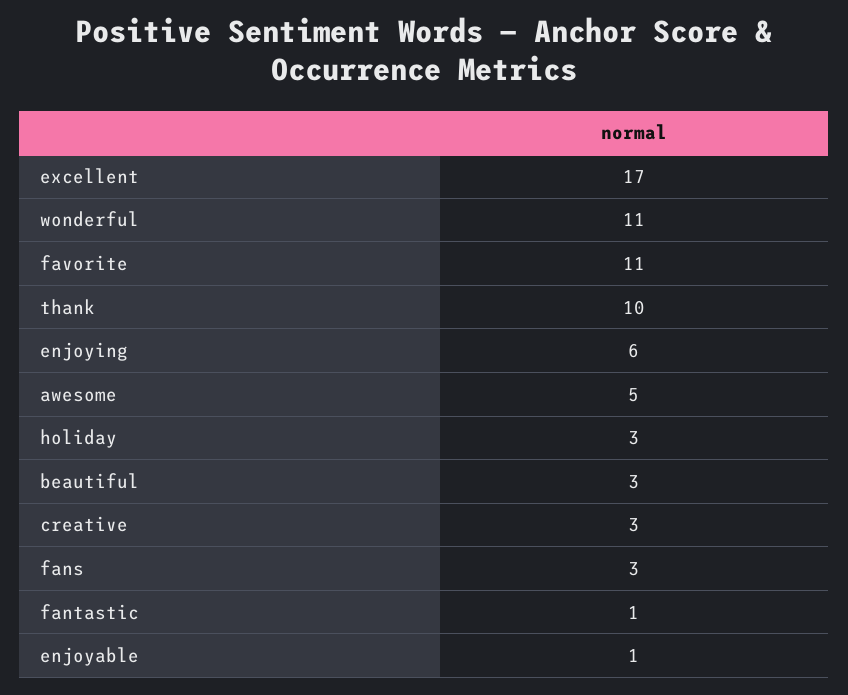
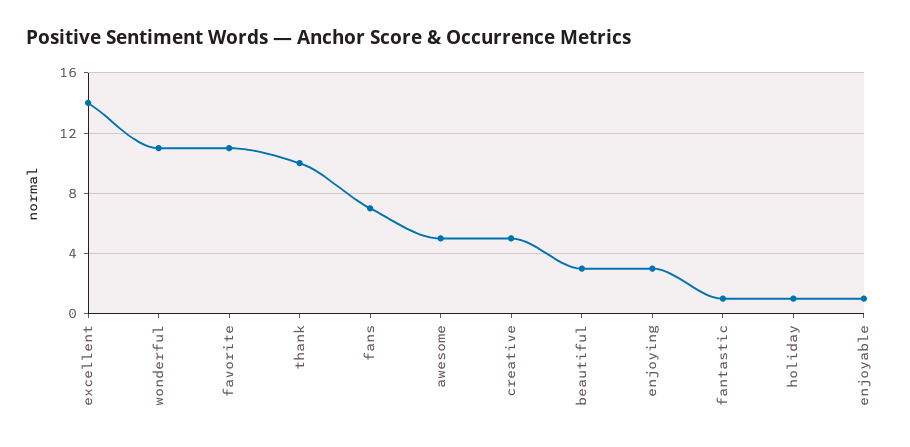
excellent: 17 -> 14
enjoying: 6 -> 3
holiday: 3 -> 1
creative: 3 -> 5
fans: 3 -> 7

